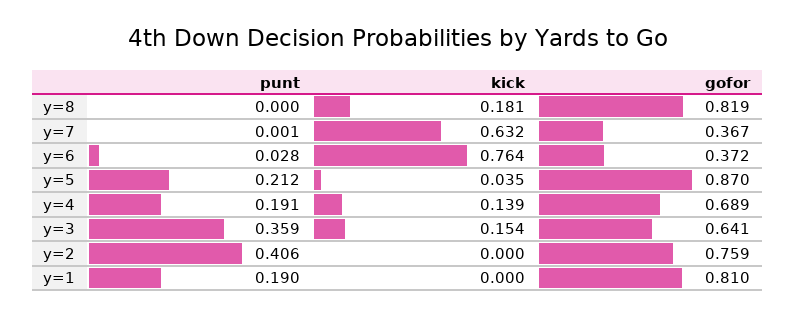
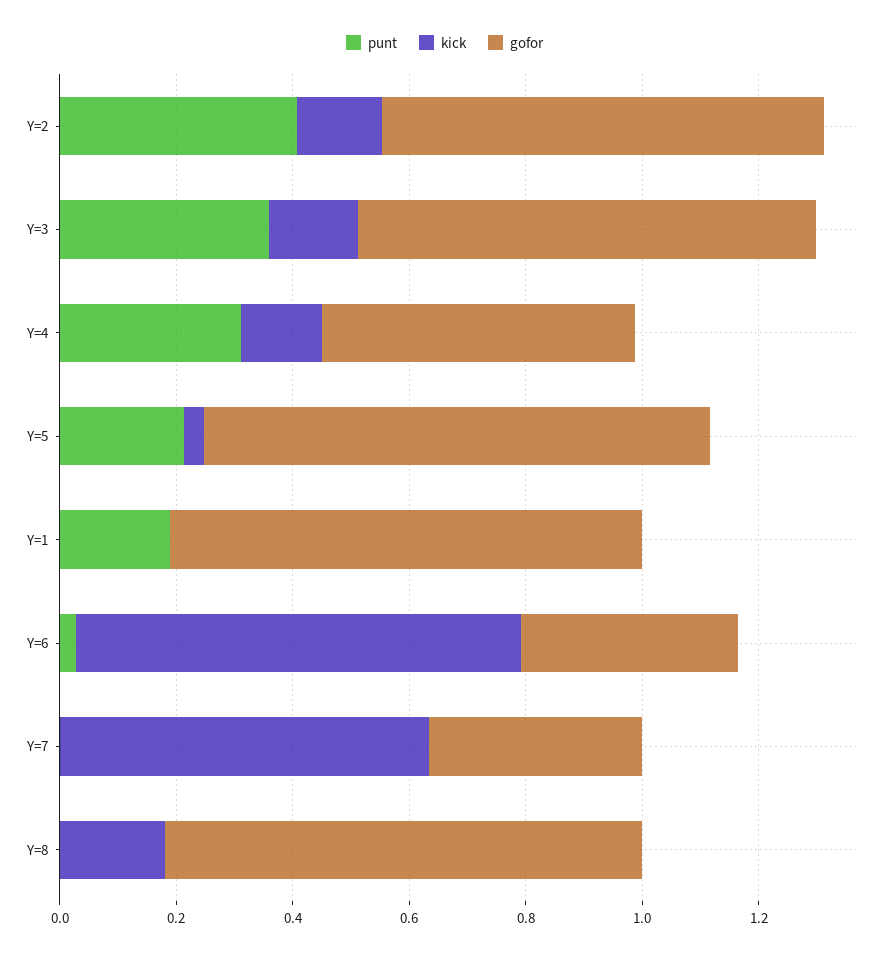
punt, y=4: 0.191 -> 0.3
gofor, y=4: 0.689 -> 0.55
gofor, y=3: 0.641 -> 0.8
kick, y=2: 0 -> 0.15

